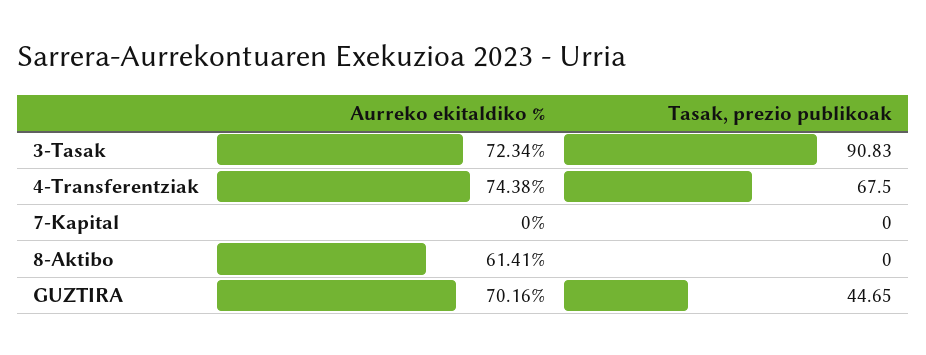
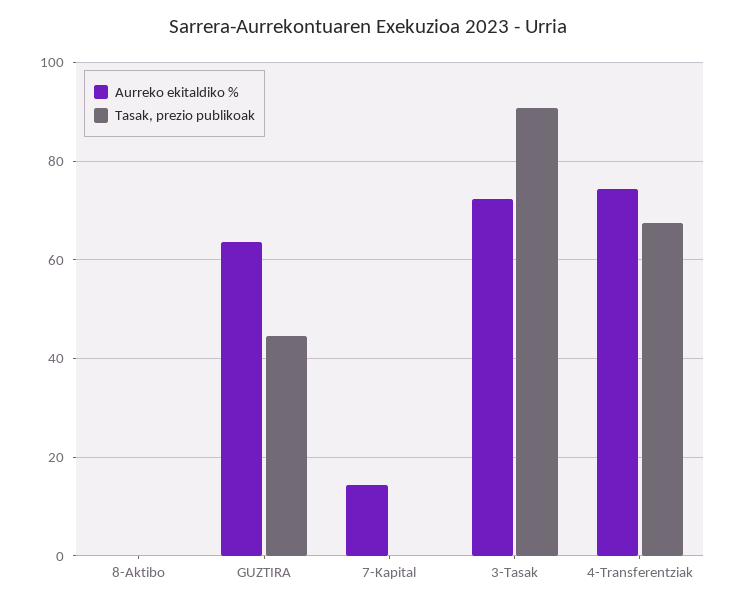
Aurreko ekitaldiko %, 7-Kapital: 0 -> 14
Aurreko ekitaldiko %, 8-Aktibo: 61.41 -> 0
Aurreko ekitaldiko %, GUZTIRA: 70.16 -> 64

